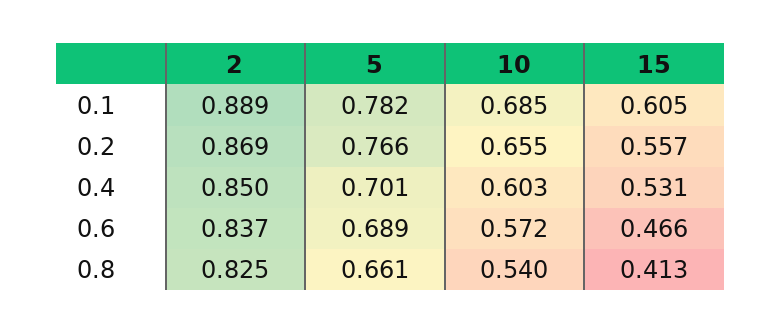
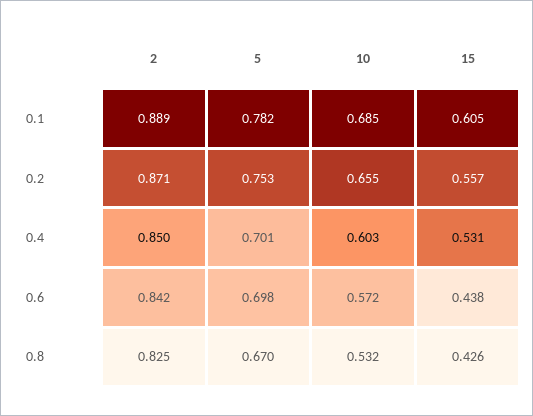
2, 0.2: 0.869 -> 0.871
5, 0.2: 0.766 -> 0.753
2, 0.6: 0.837 -> 0.842
5, 0.6: 0.689 -> 0.698
15, 0.6: 0.466 -> 0.438
5, 0.8: 0.661 -> 0.67
10, 0.8: 0.54 -> 0.532
15, 0.8: 0.413 -> 0.426

